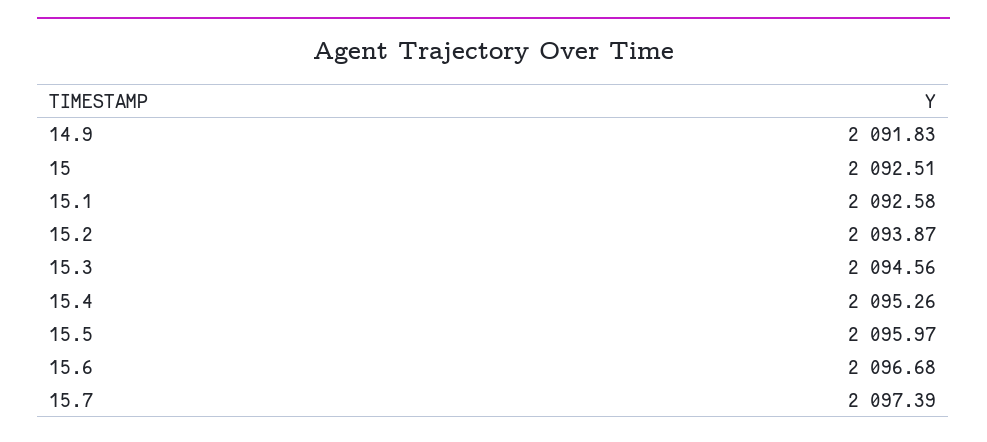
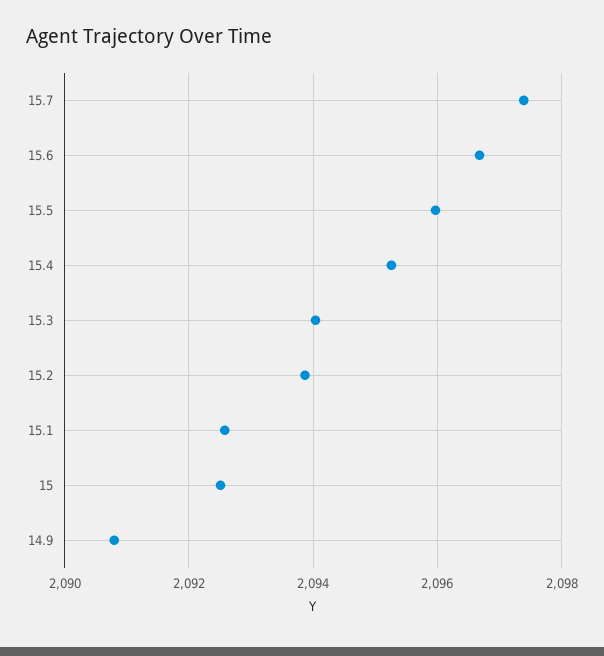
14.9: 2091.83 -> 2090.8
15.3: 2094.56 -> 2094

